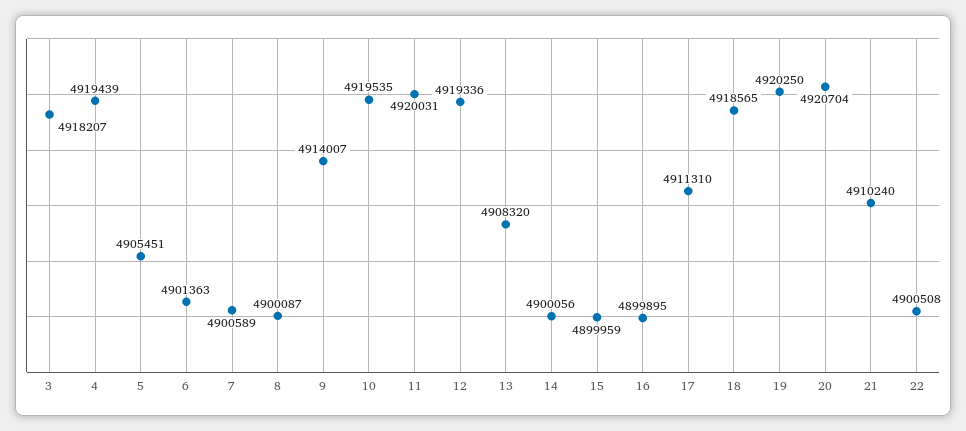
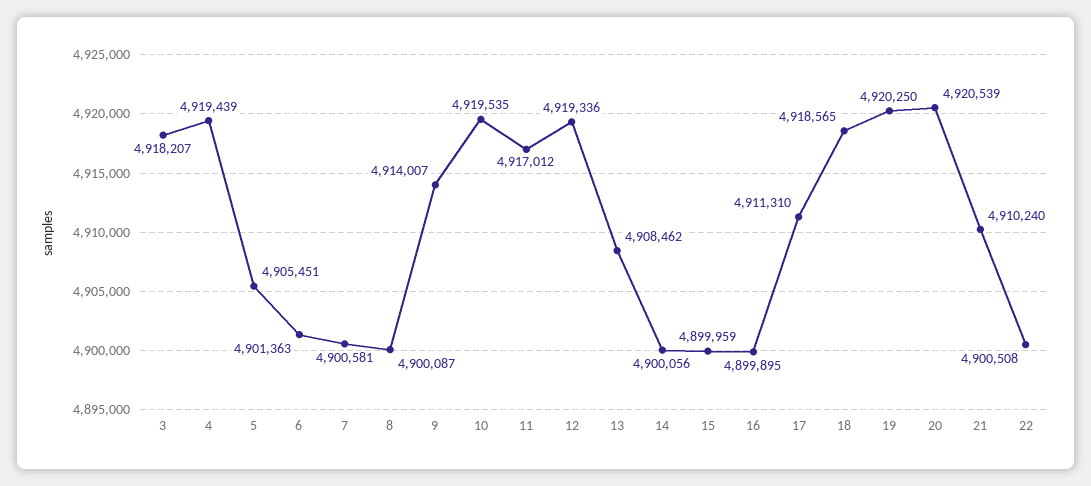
7: 4900589 -> 4900581
11: 4920031 -> 4917012
13: 4908320 -> 4908462
20: 4920704 -> 4920539

